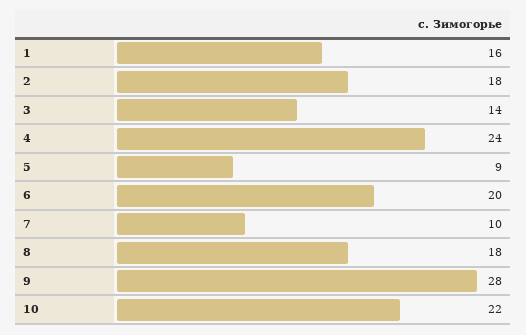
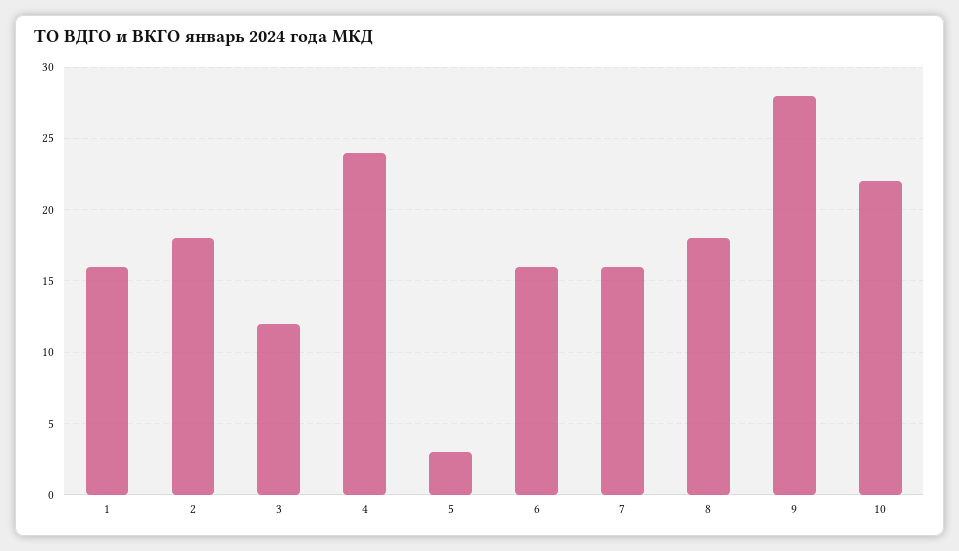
3: 14 -> 12
5: 9 -> 3
6: 20 -> 16
7: 10 -> 16

